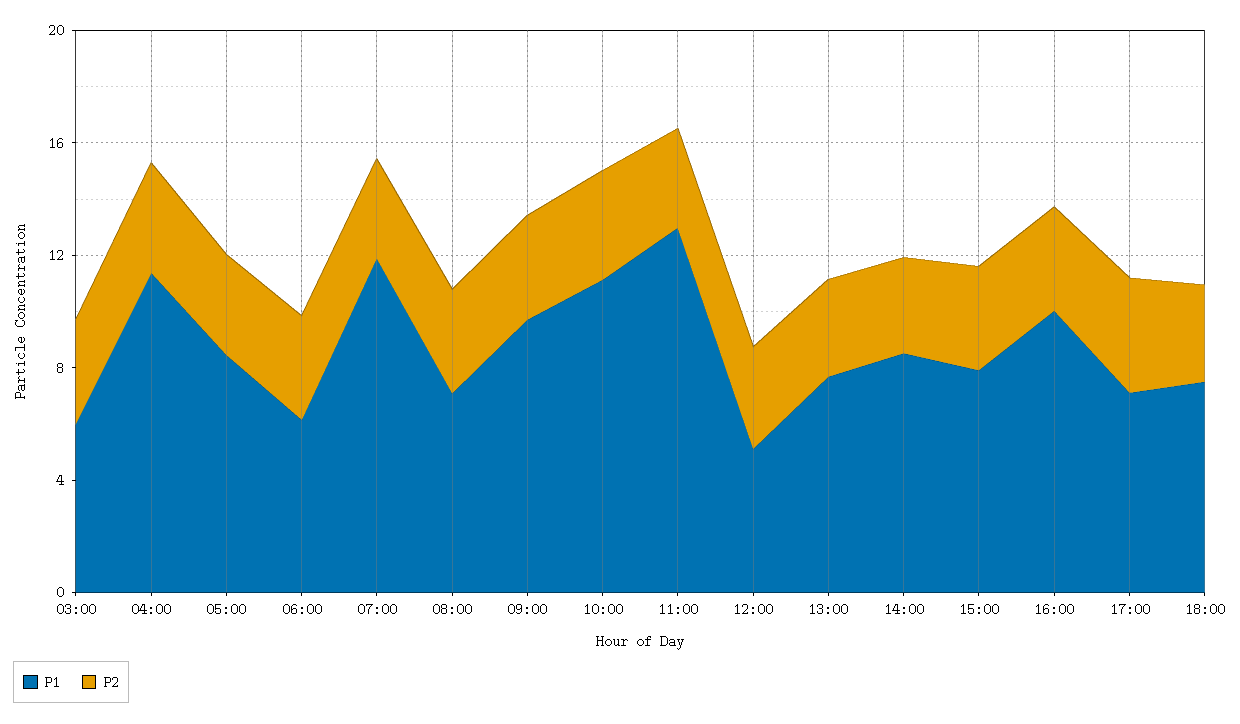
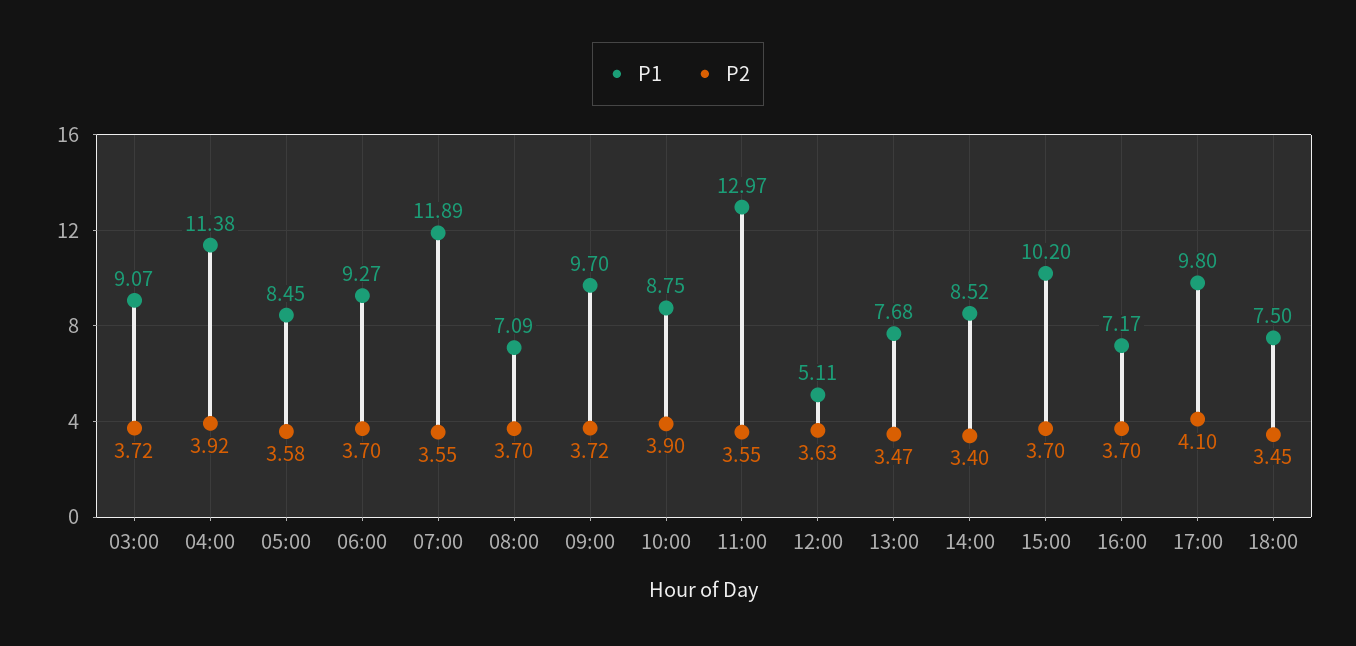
P1, 03:00: 6 -> 9.07
P1, 06:00: 6 -> 9.27
P1, 10:00: 11 -> 8.75
P1, 15:00: 8 -> 10.2
P1, 16:00: 10 -> 7.17
P1, 17:00: 7 -> 9.8

